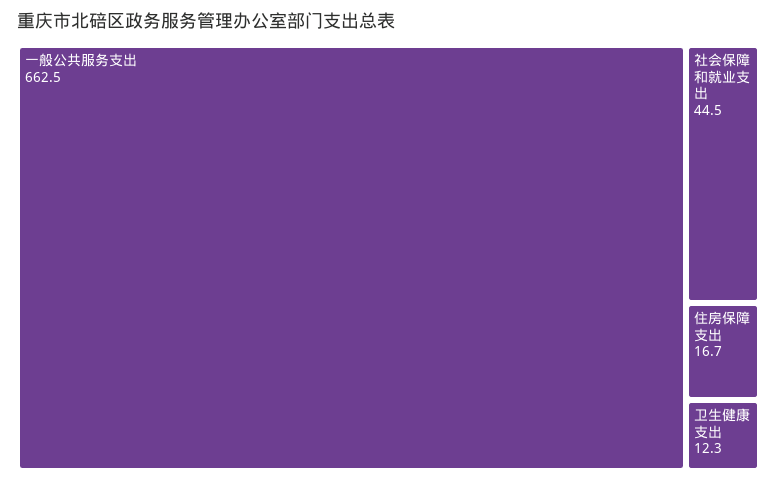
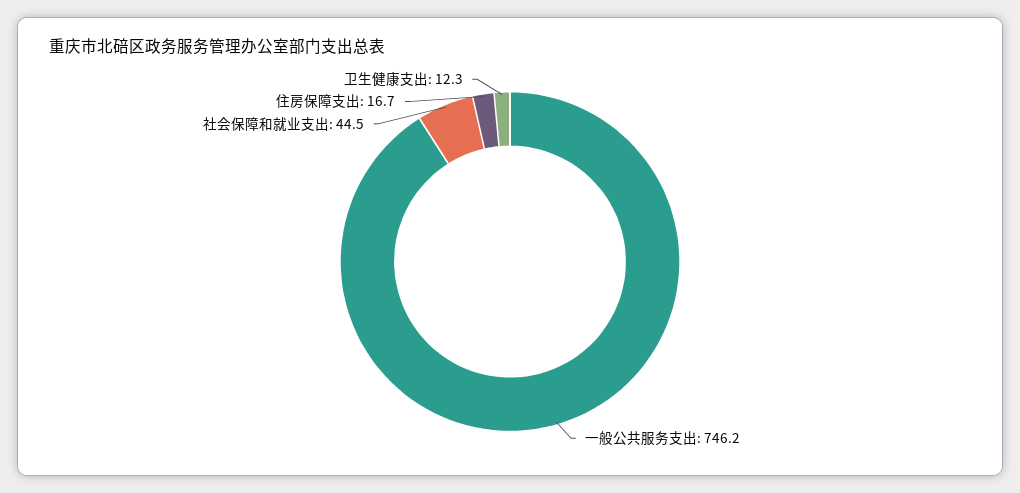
一般公共服务支出: 662.5 -> 746.2

